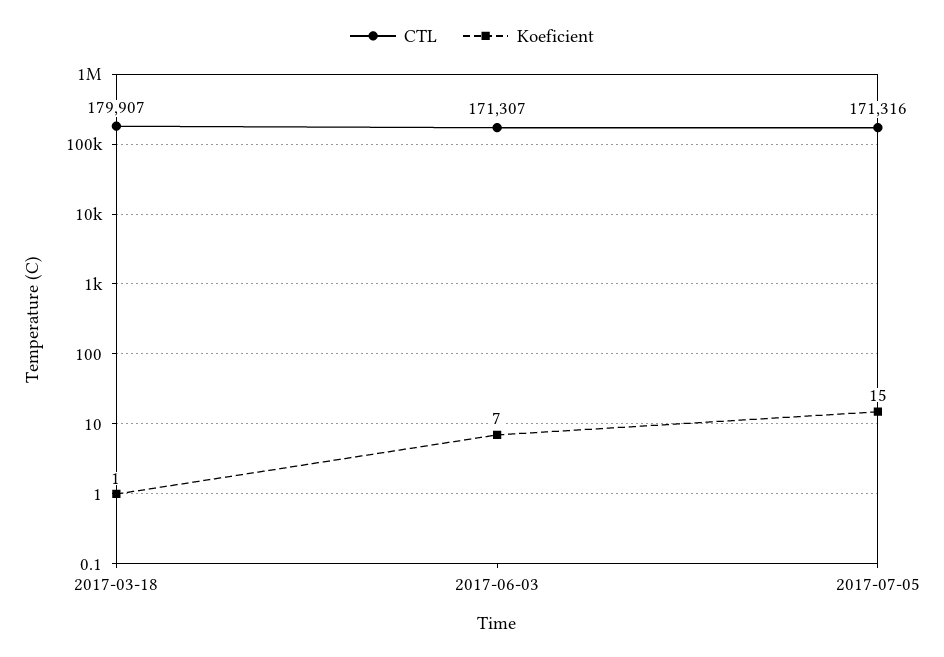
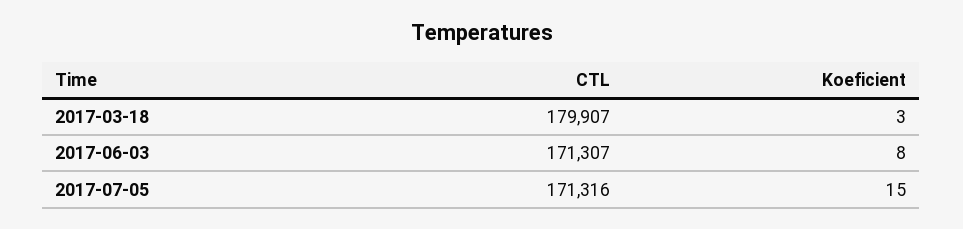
Koeficient, 2017-03-18: 1 -> 3
Koeficient, 2017-06-03: 7 -> 8

